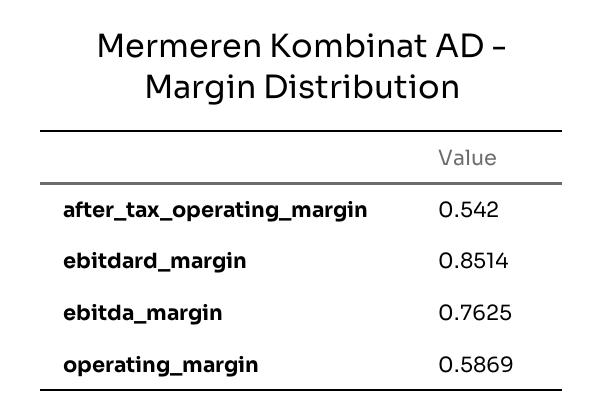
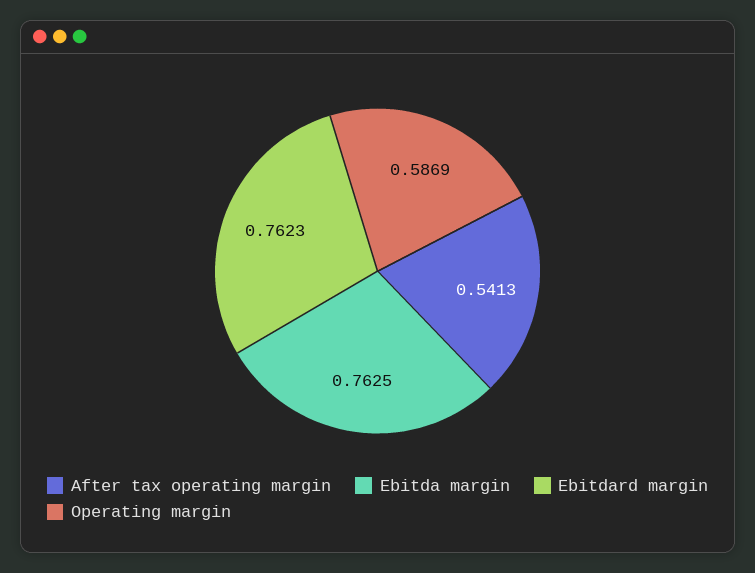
after_tax_operating_margin: 0.542 -> 0.5413
ebitdard_margin: 0.8514 -> 0.7623

